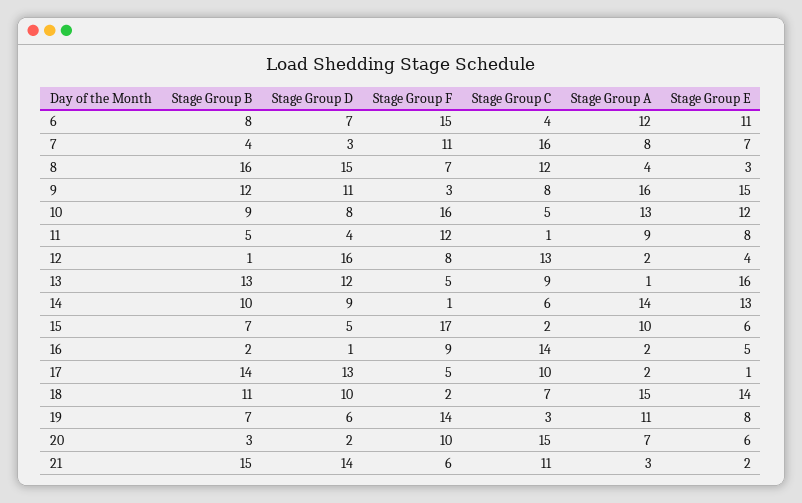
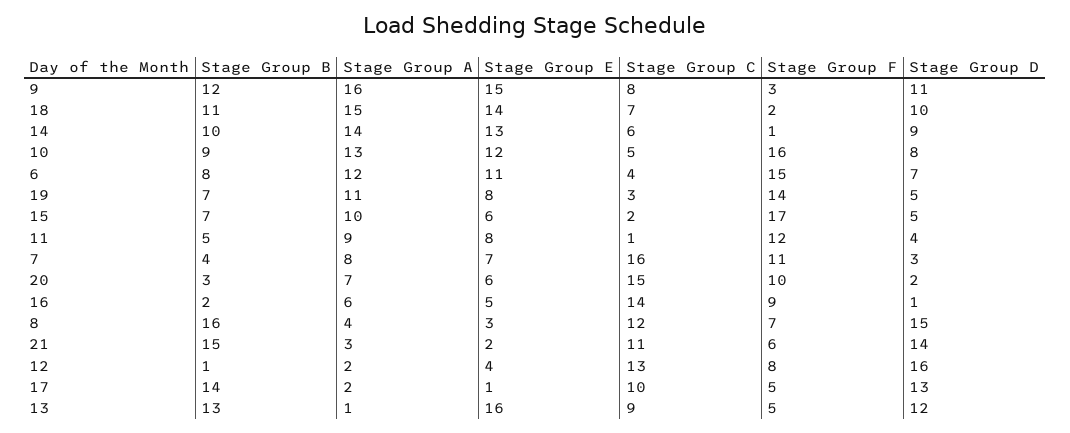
Stage Group A, 16: 2 -> 6
Stage Group D, 19: 6 -> 5

